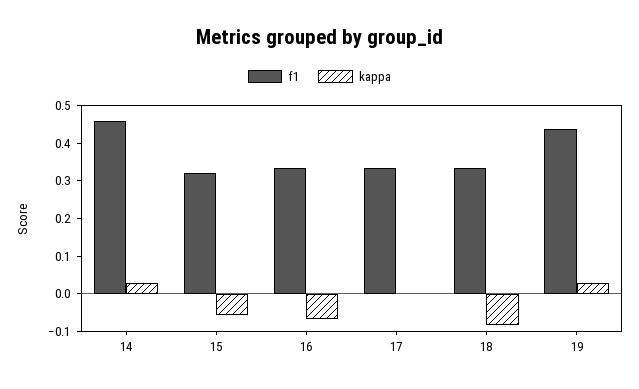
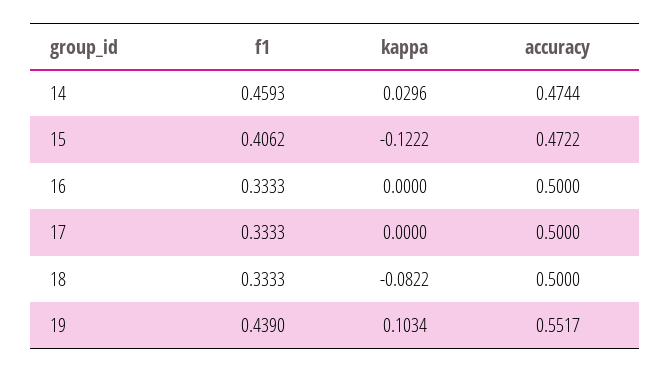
f1, 15: 0.325 -> 0.4062
kappa, 15: -0.05 -> -0.1222
kappa, 16: -0.075 -> 0
kappa, 19: 0.025 -> 0.1034
accuracy, 14: none -> 0.4744
accuracy, 15: none -> 0.4722
accuracy, 16: none -> 0.5
accuracy, 17: none -> 0.5
accuracy, 18: none -> 0.5
accuracy, 19: none -> 0.5517

